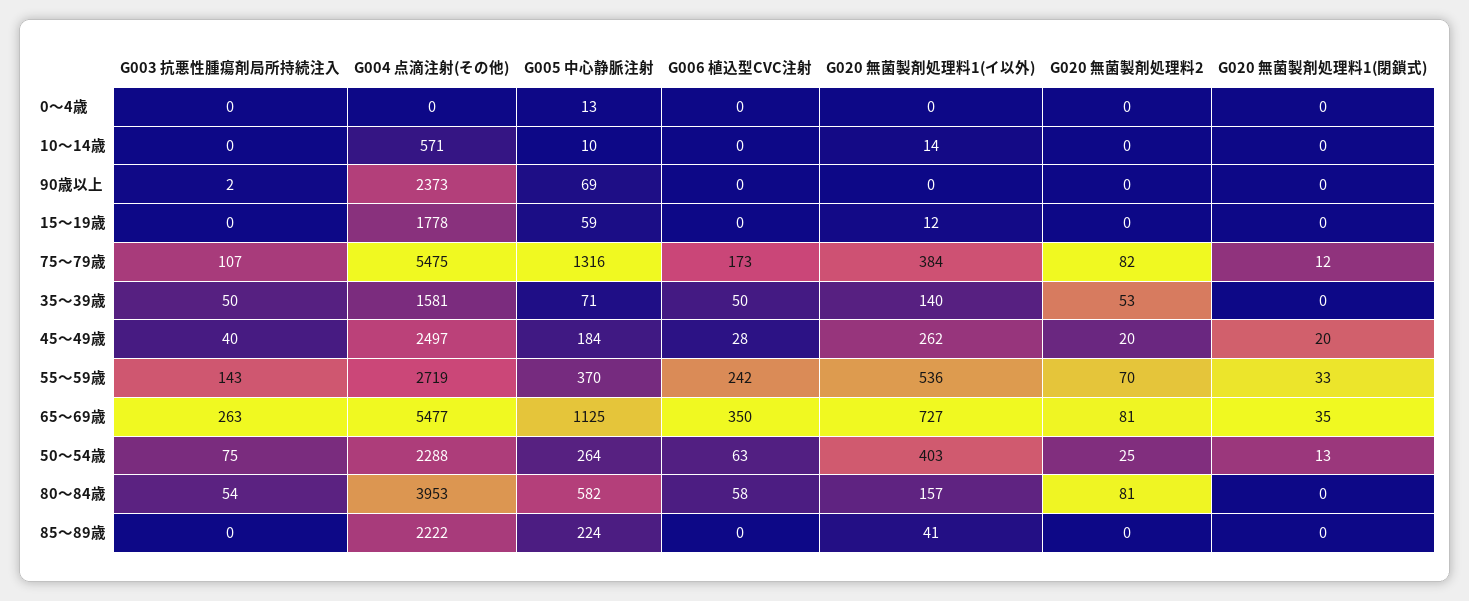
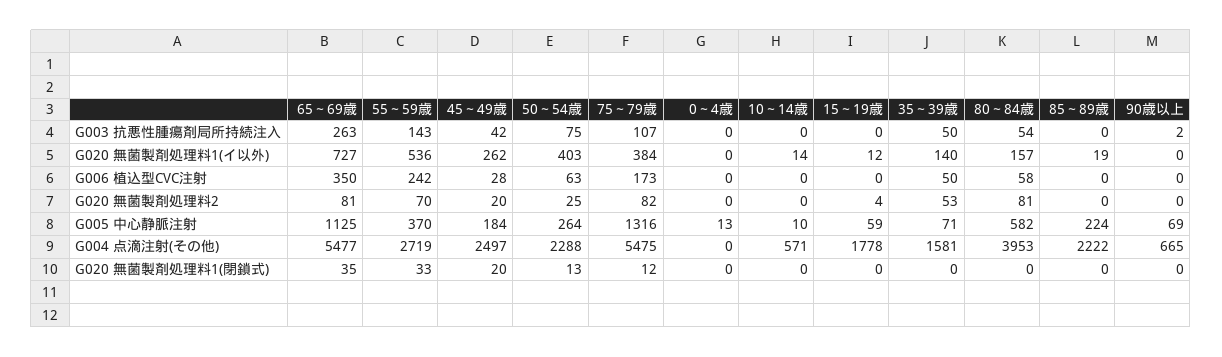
G004 点滴注射(その他), 90歳以上: 2373 -> 665
G020 無菌製剤処理料2, 15～19歳: 0 -> 4
G003 抗悪性腫瘍剤局所持続注入, 45～49歳: 40 -> 42
G020 無菌製剤処理料1(イ以外), 85～89歳: 41 -> 19

